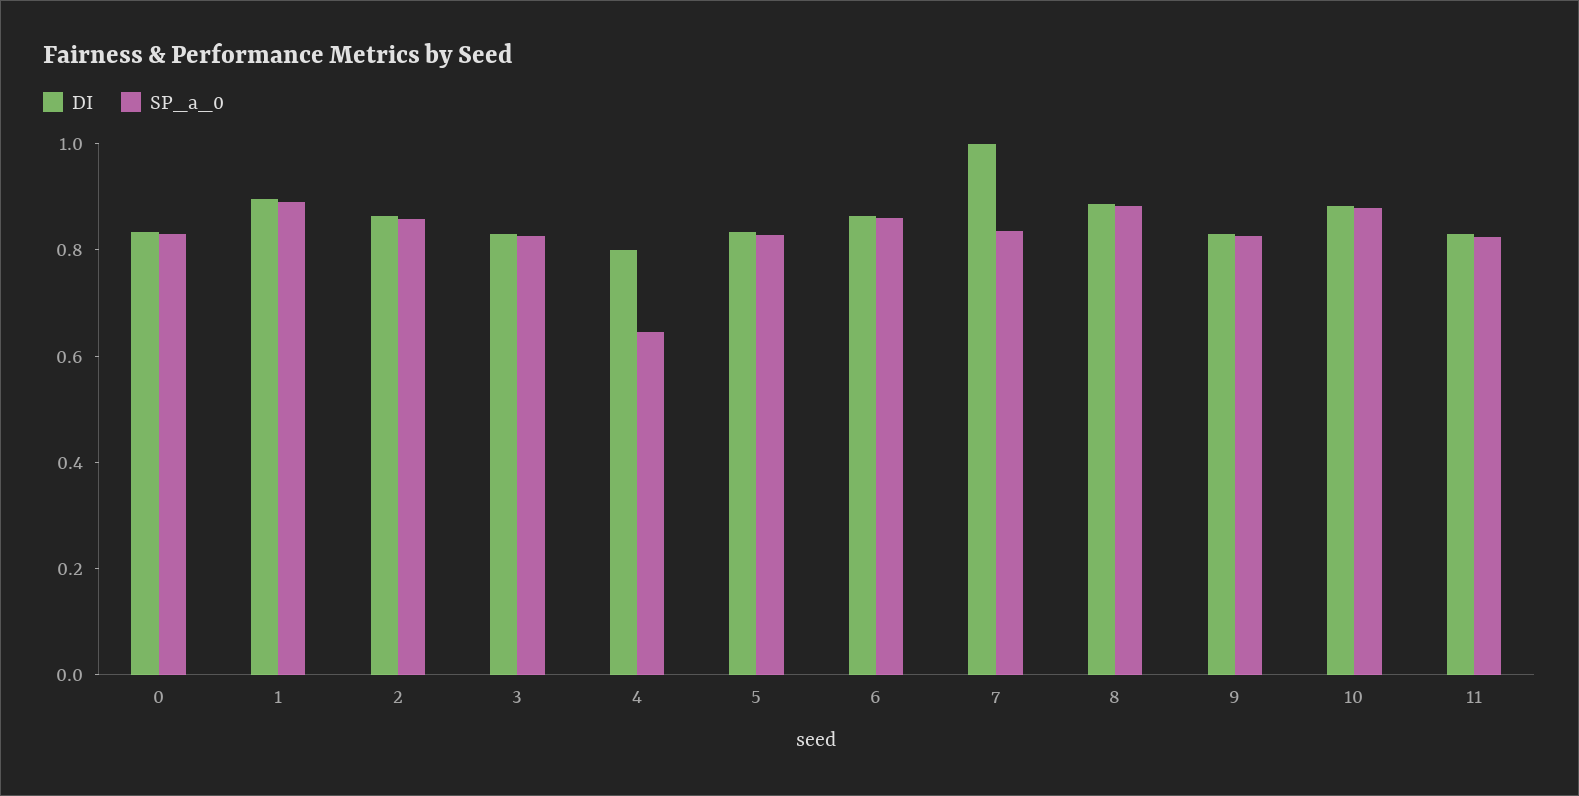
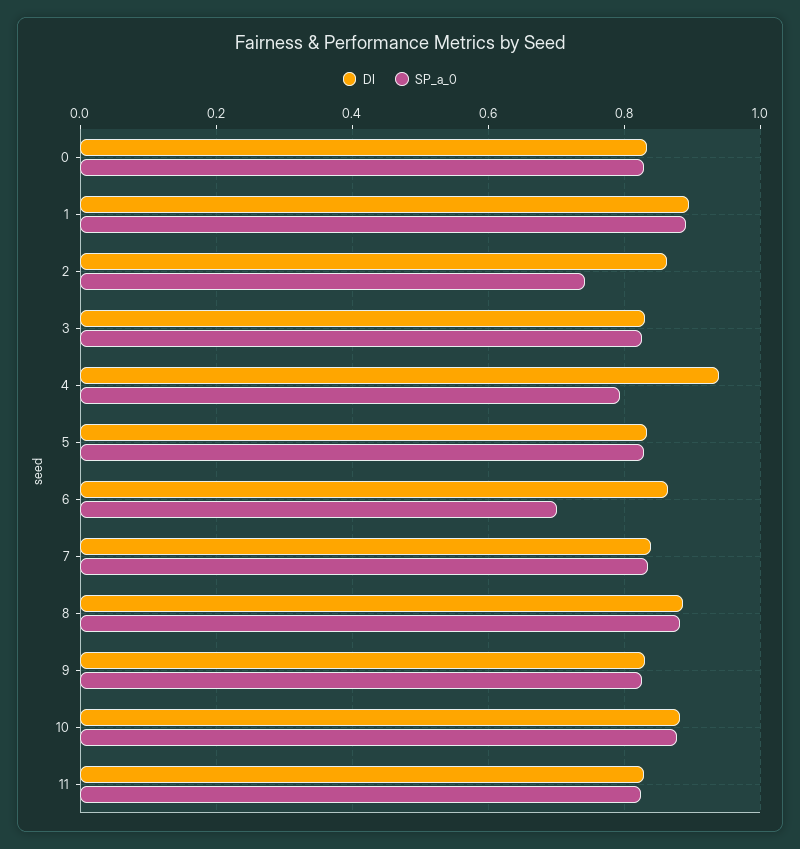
SP_a_0, 2: 0.85 -> 0.74
DI, 4: 0.8 -> 0.94
SP_a_0, 4: 0.65 -> 0.8
SP_a_0, 6: 0.85 -> 0.7
DI, 7: 1 -> 0.84

